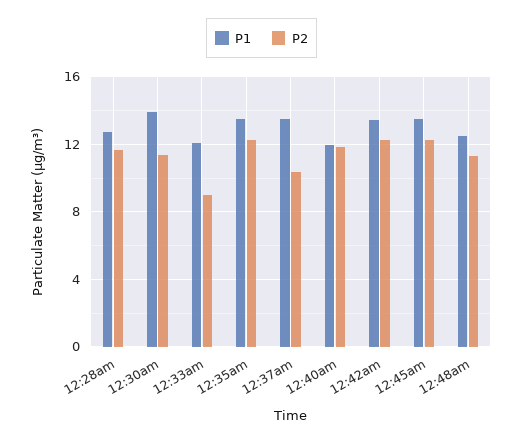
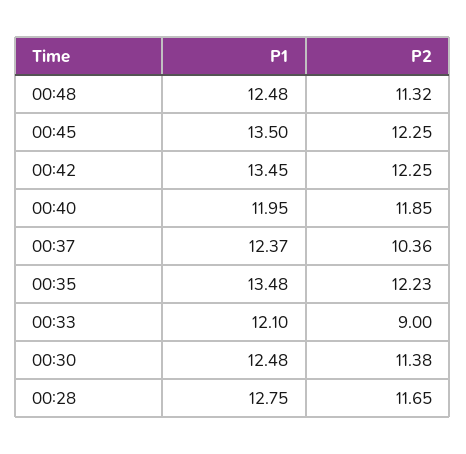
P1, 12:30am: 14 -> 12.48
P1, 12:37am: 13.5 -> 12.37

